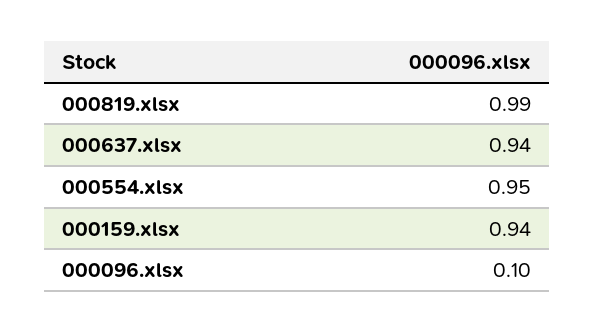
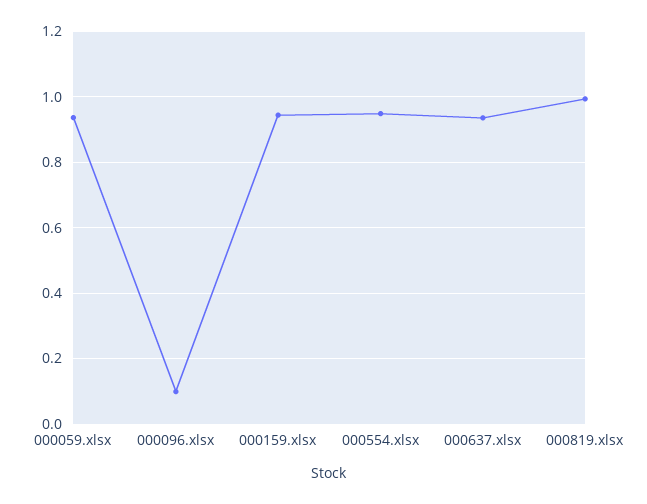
000059.xlsx: none -> 0.94

